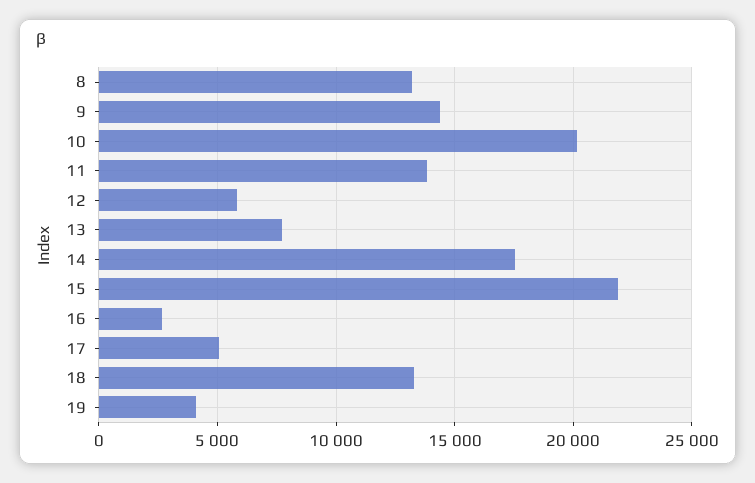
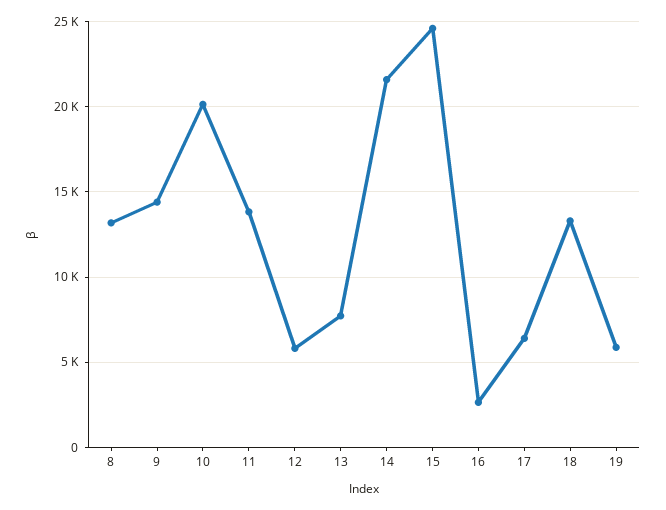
14: 17500 -> 21500
15: 22000 -> 24500
17: 5000 -> 6500
19: 4000 -> 6000

